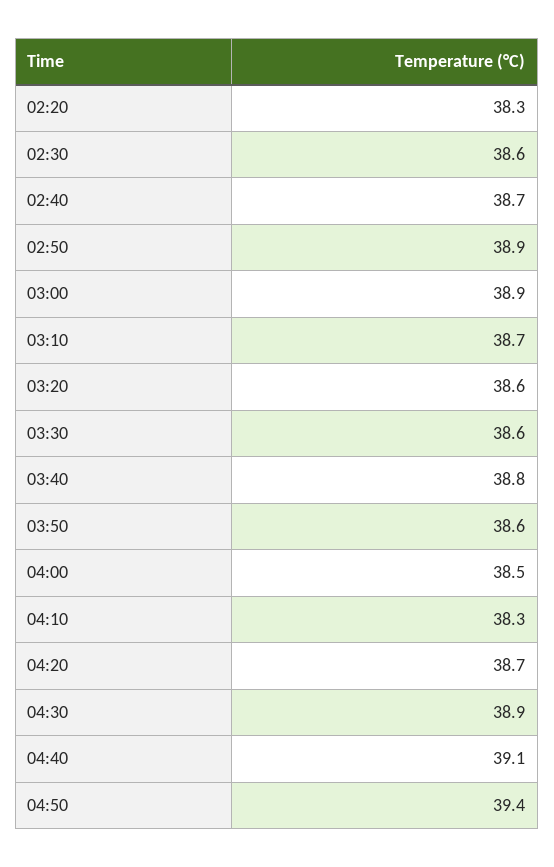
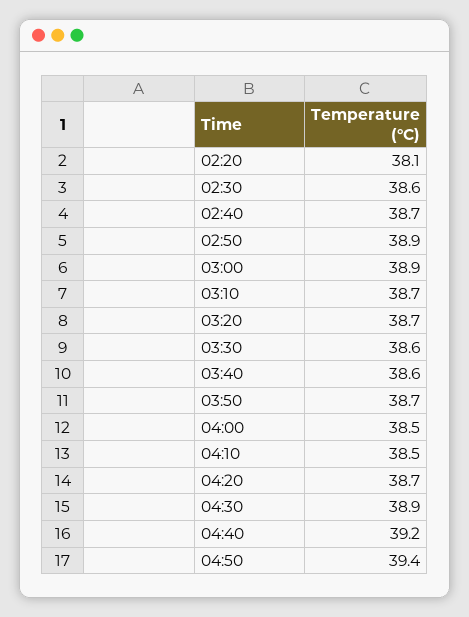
02:20: 38.3 -> 38.1
03:20: 38.6 -> 38.7
03:40: 38.8 -> 38.6
03:50: 38.6 -> 38.7
04:10: 38.3 -> 38.5
04:40: 39.1 -> 39.2

